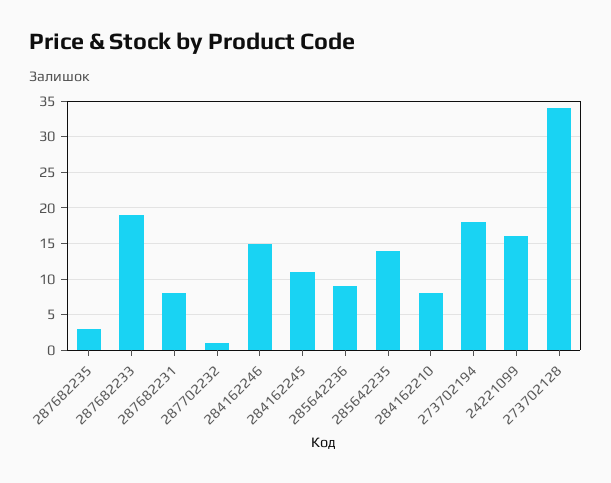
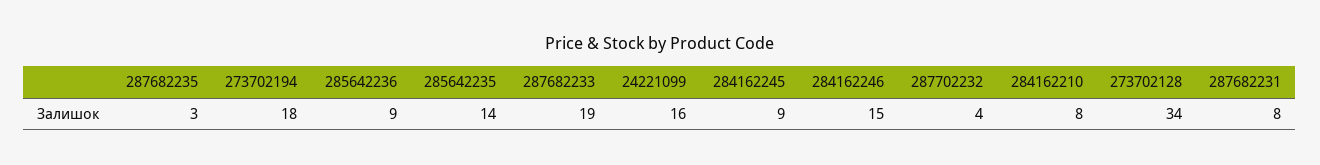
287702232: 1 -> 4
284162245: 11 -> 9

